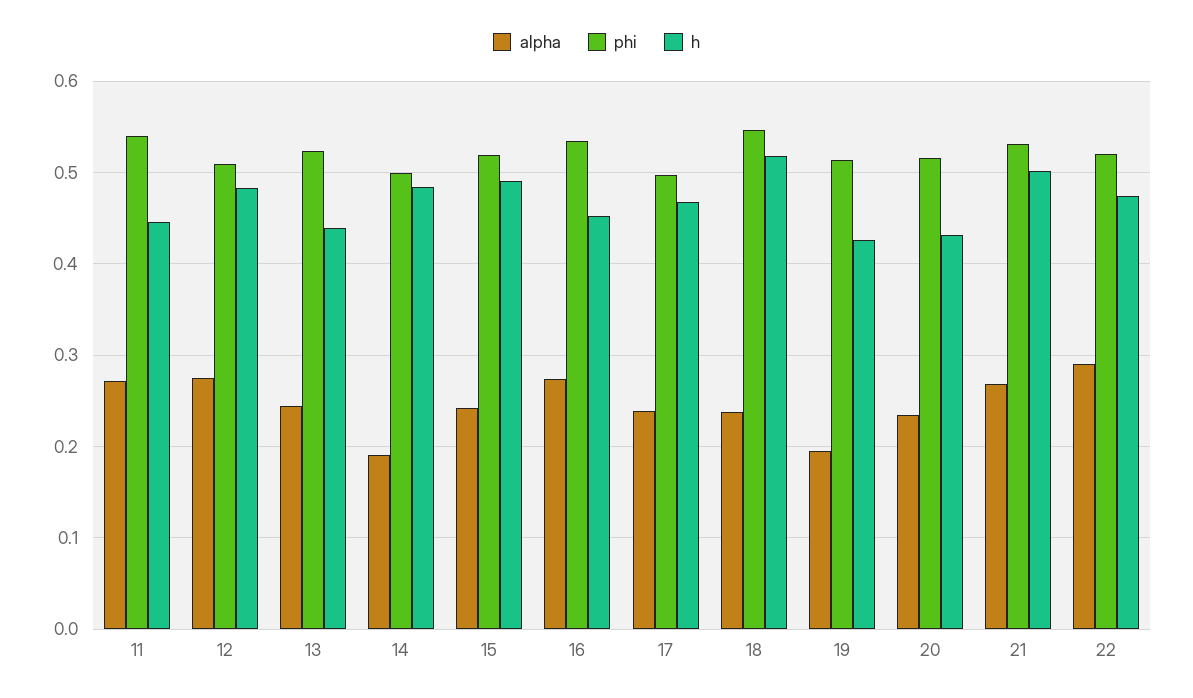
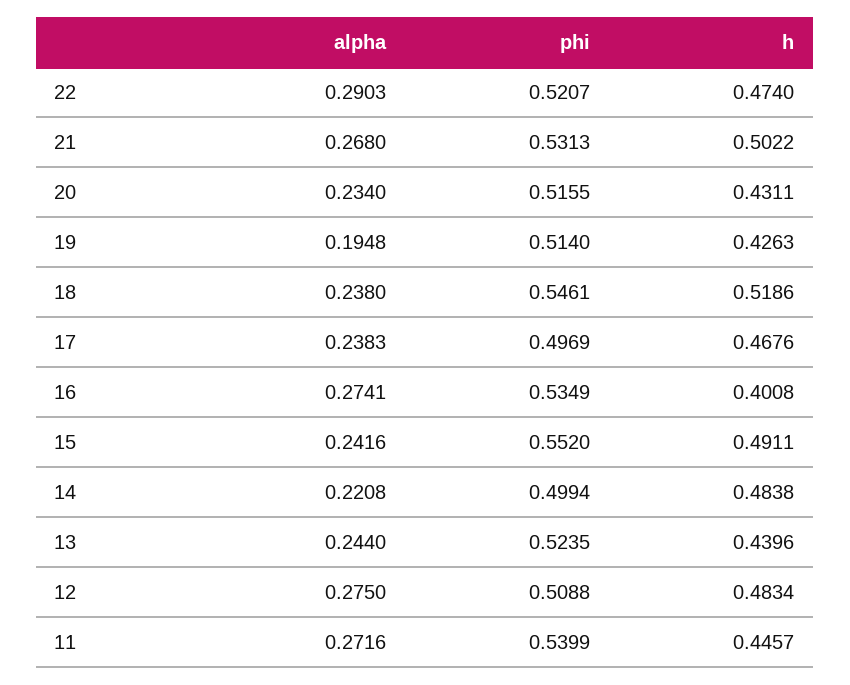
alpha, 14: 0.19 -> 0.2208
phi, 15: 0.52 -> 0.552
h, 16: 0.45 -> 0.4008

